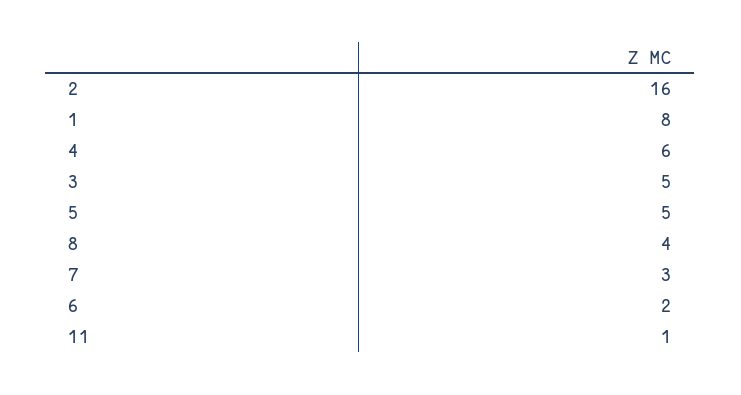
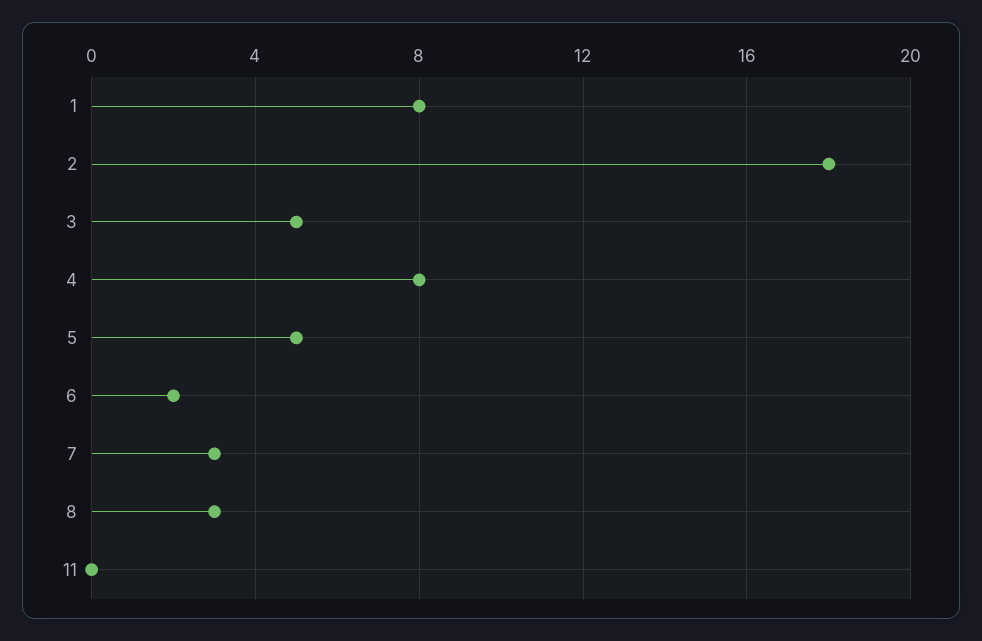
2: 16 -> 18
4: 6 -> 8
8: 4 -> 3
11: 1 -> 0

